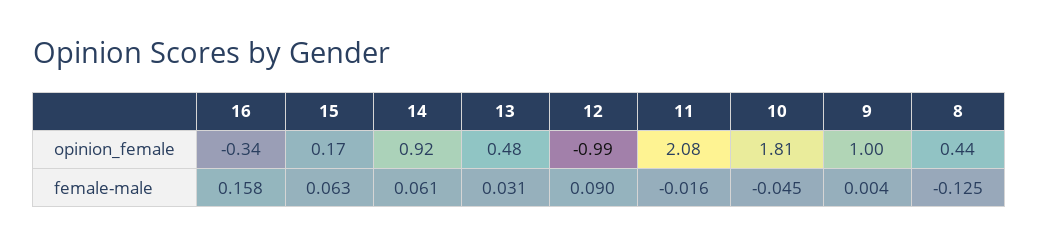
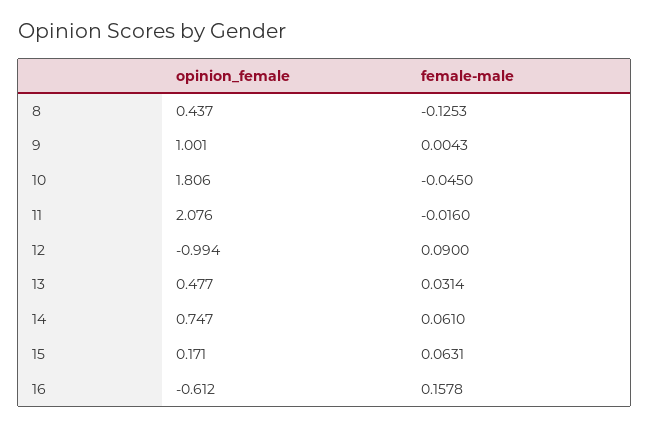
16, opinion_female: -0.34 -> -0.612
14, opinion_female: 0.92 -> 0.747

